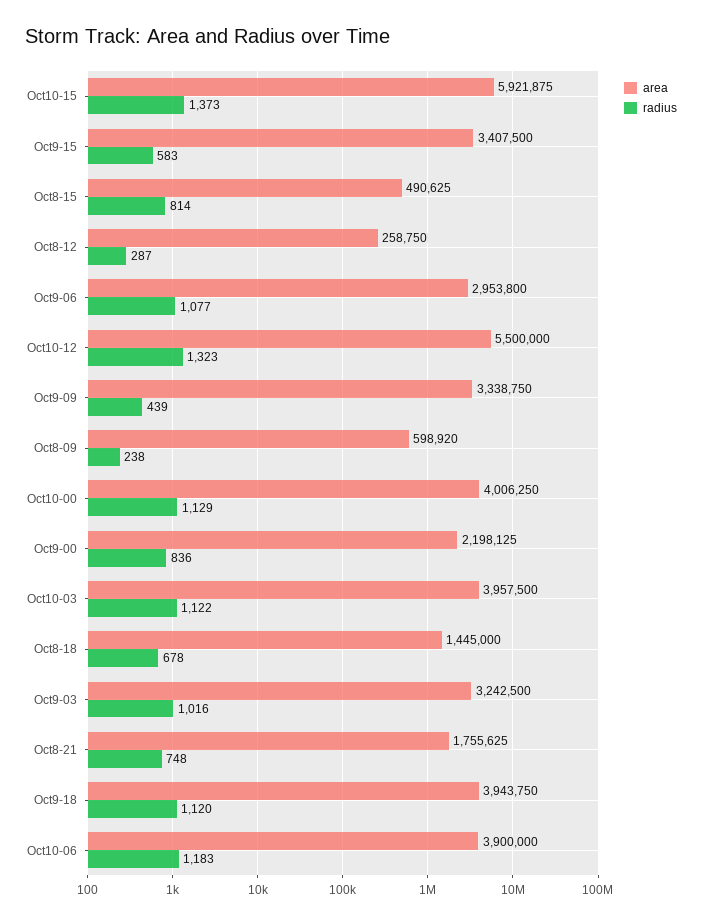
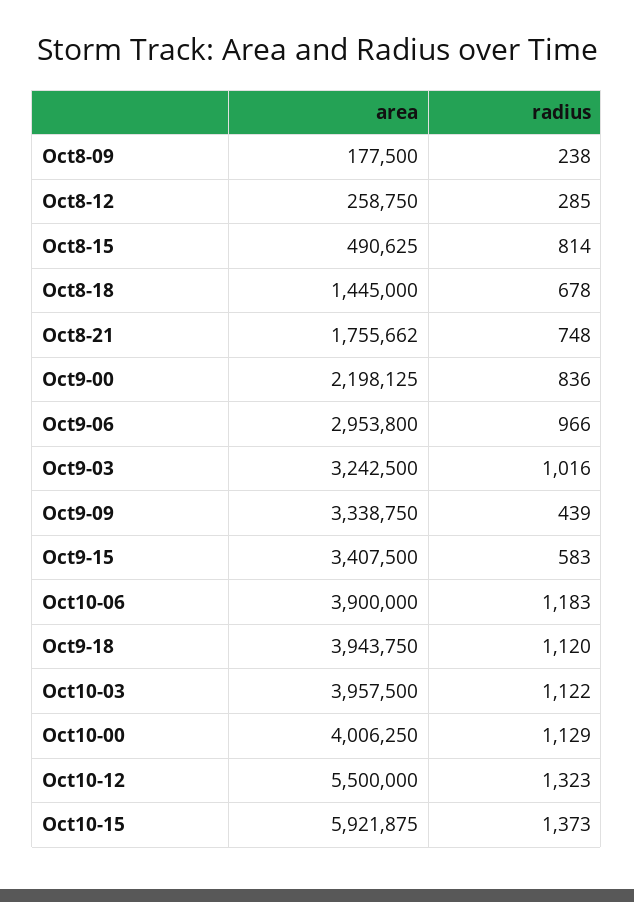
radius, Oct8-12: 287 -> 285
radius, Oct9-06: 1077 -> 966
area, Oct8-09: 598920 -> 177500
area, Oct8-21: 1755625 -> 1755662

